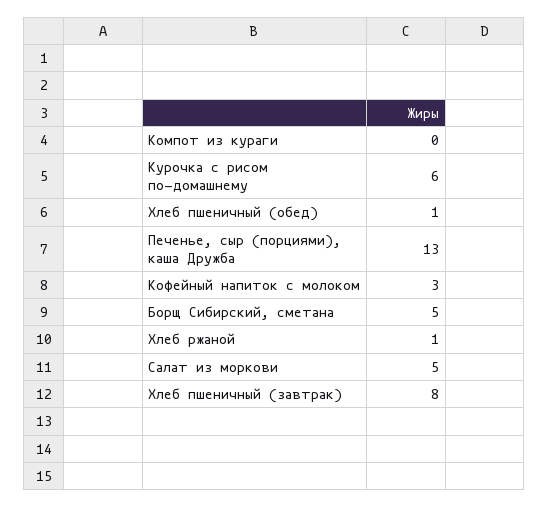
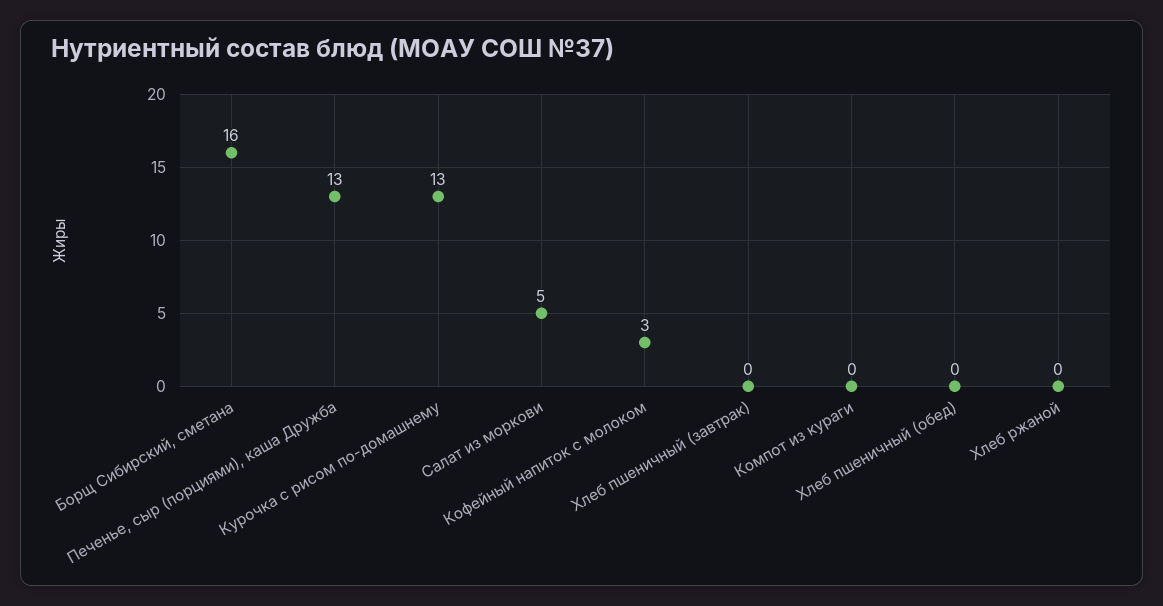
Курочка с рисом по-домашнему: 6 -> 13
Хлеб пшеничный (обед): 1 -> 0
Борщ Сибирский, сметана: 5 -> 16
Хлеб ржаной: 1 -> 0
Хлеб пшеничный (завтрак): 8 -> 0

